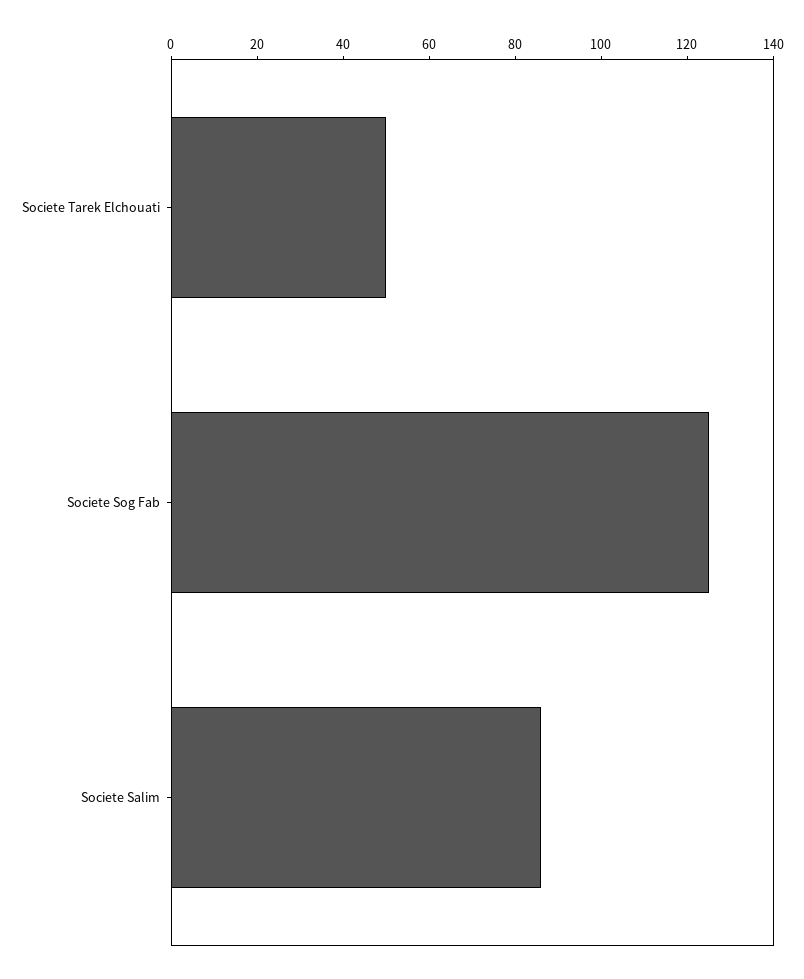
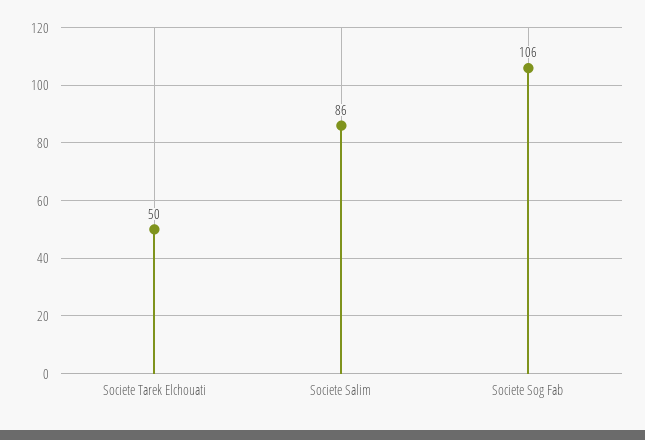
Societe Sog Fab: 125 -> 106

